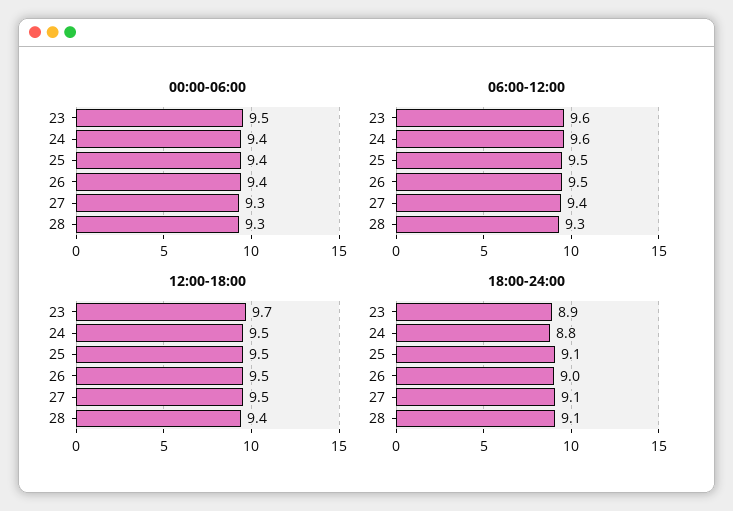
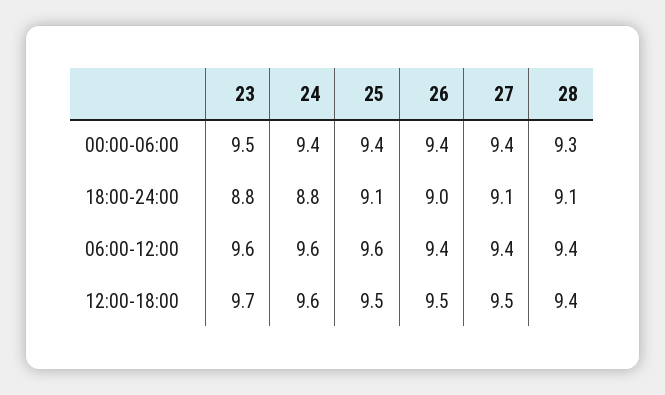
00:00-06:00, 27: 9.3 -> 9.4
06:00-12:00, 25: 9.5 -> 9.6
06:00-12:00, 26: 9.5 -> 9.4
06:00-12:00, 28: 9.3 -> 9.4
12:00-18:00, 24: 9.5 -> 9.6
18:00-24:00, 23: 8.9 -> 8.8

